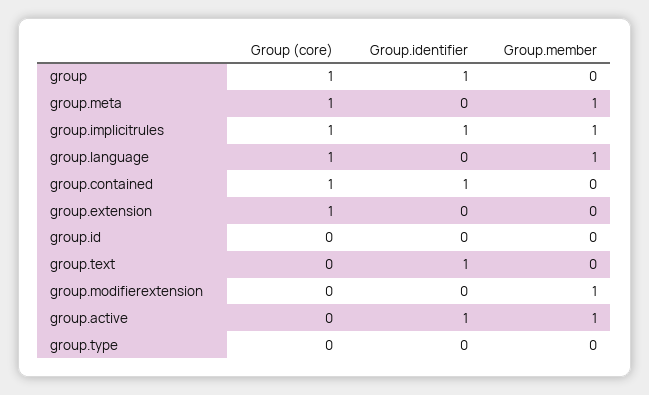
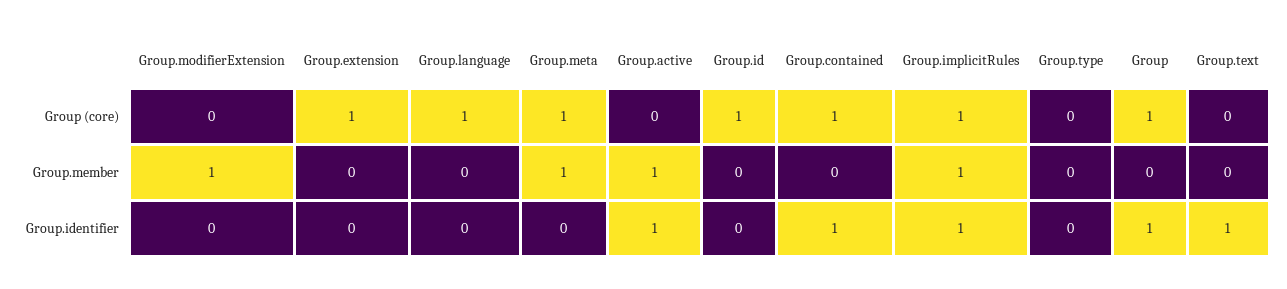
Group.member, group.language: 1 -> 0
Group (core), group.id: 0 -> 1

